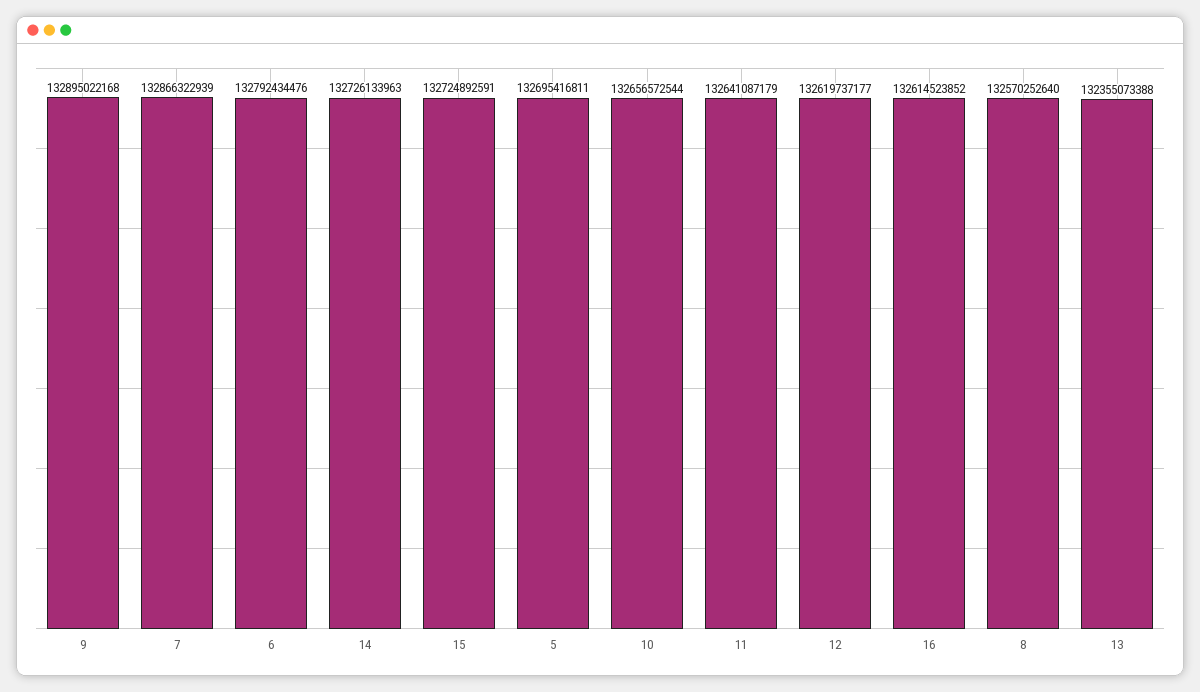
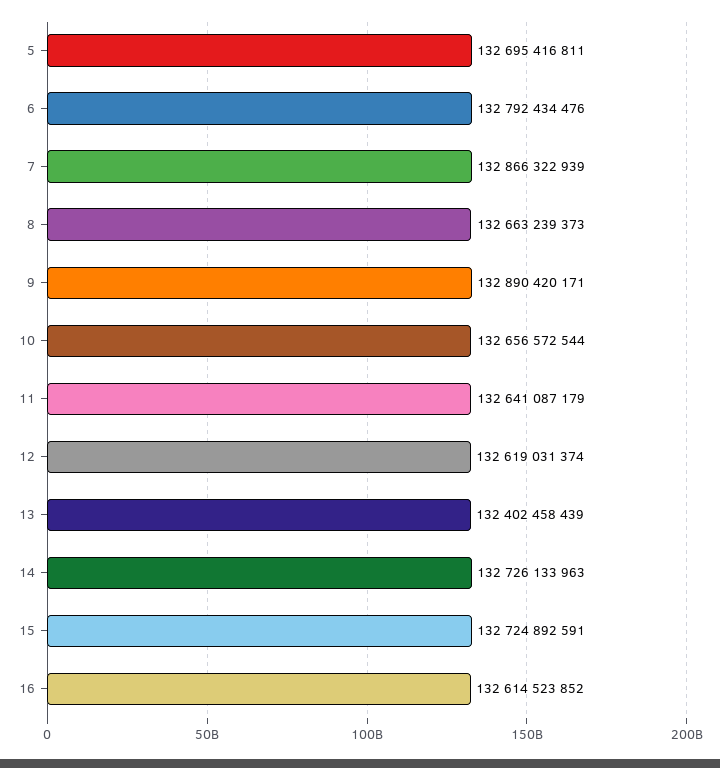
9: 132895022168 -> 132890420171
12: 132619737177 -> 132619031374
8: 132570252640 -> 132663239373
13: 132355073388 -> 132402458439

